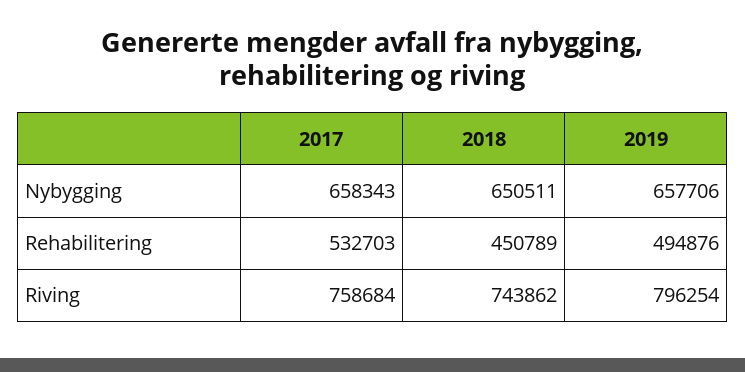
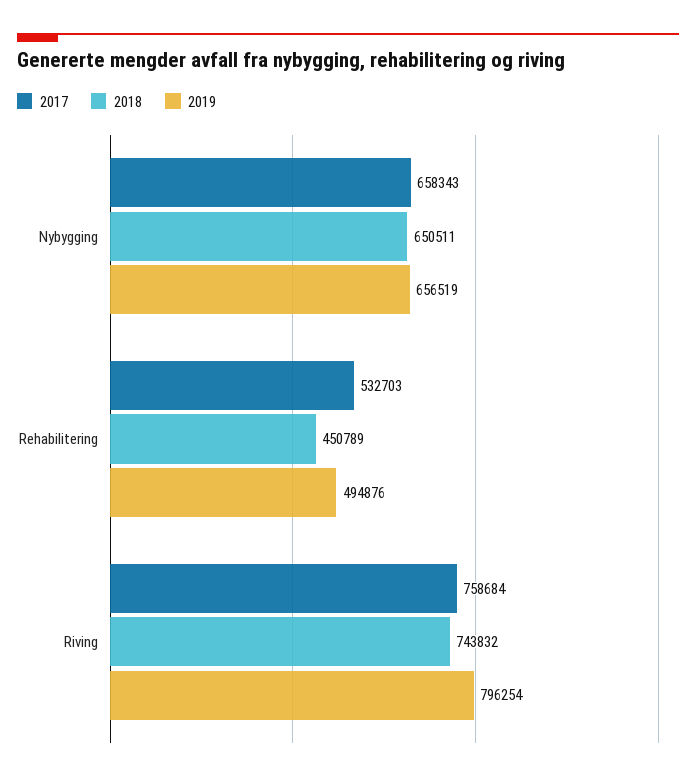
2019, Nybygging: 657706 -> 656519
2018, Riving: 743862 -> 743832

